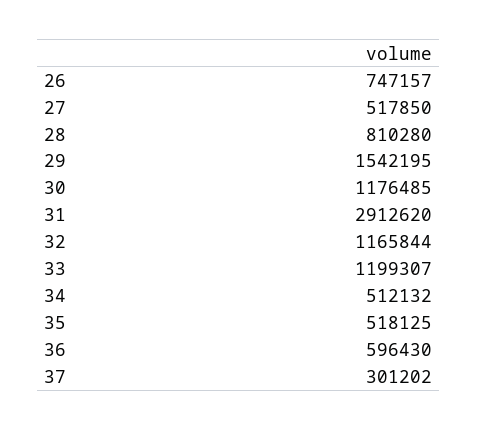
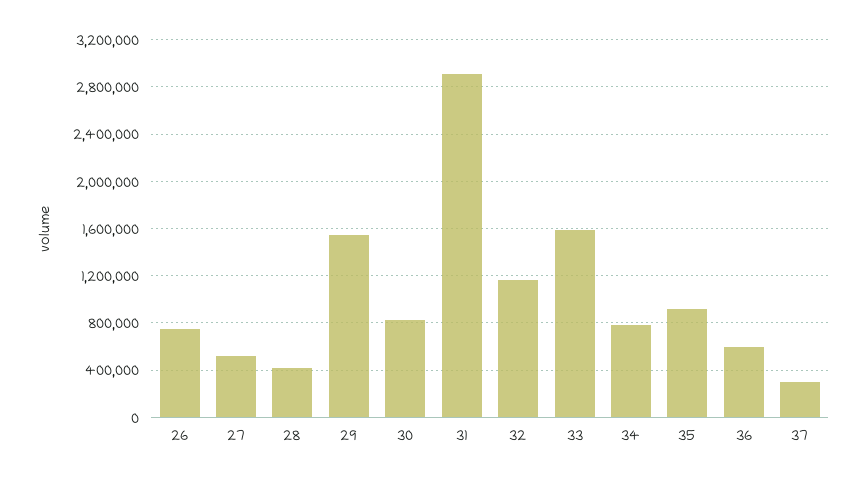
28: 810280 -> 400000
30: 1176485 -> 800000
33: 1199307 -> 1600000
34: 512132 -> 800000
35: 518125 -> 900000

